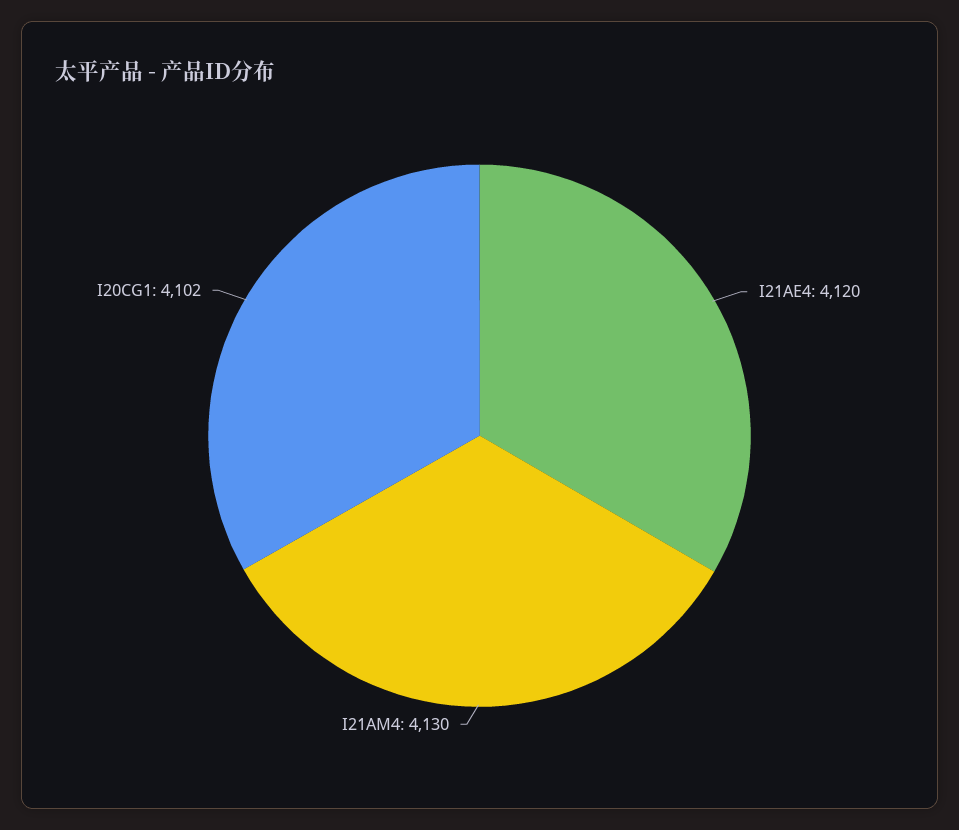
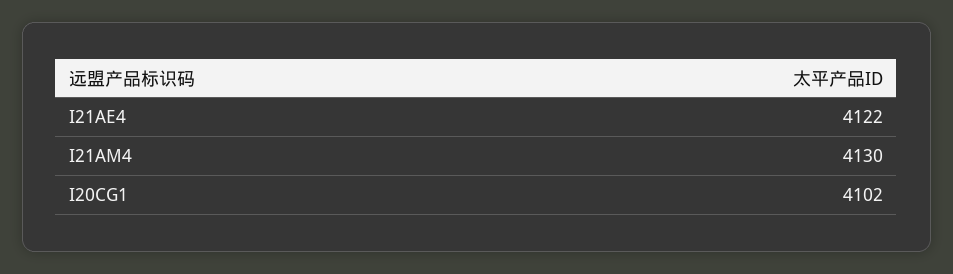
I21AE4: 4120 -> 4122

